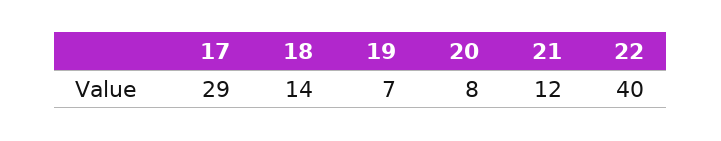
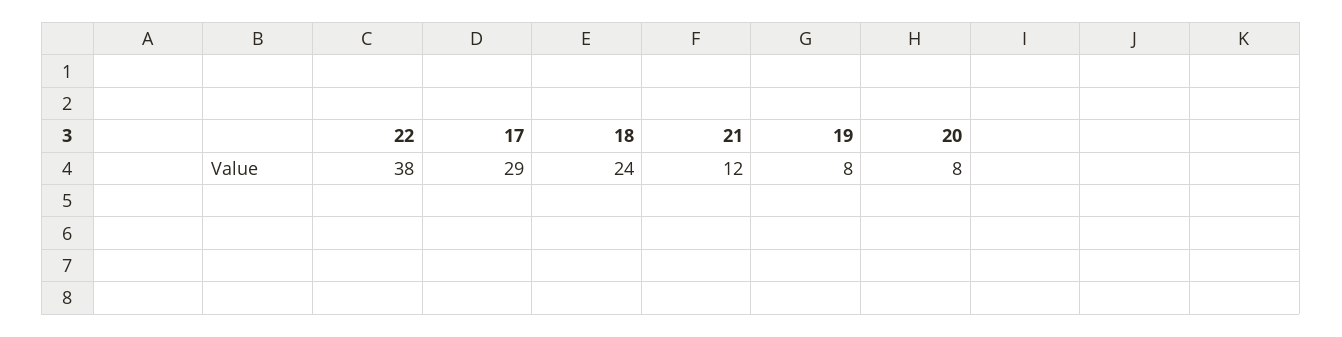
18: 14 -> 24
19: 7 -> 8
22: 40 -> 38

